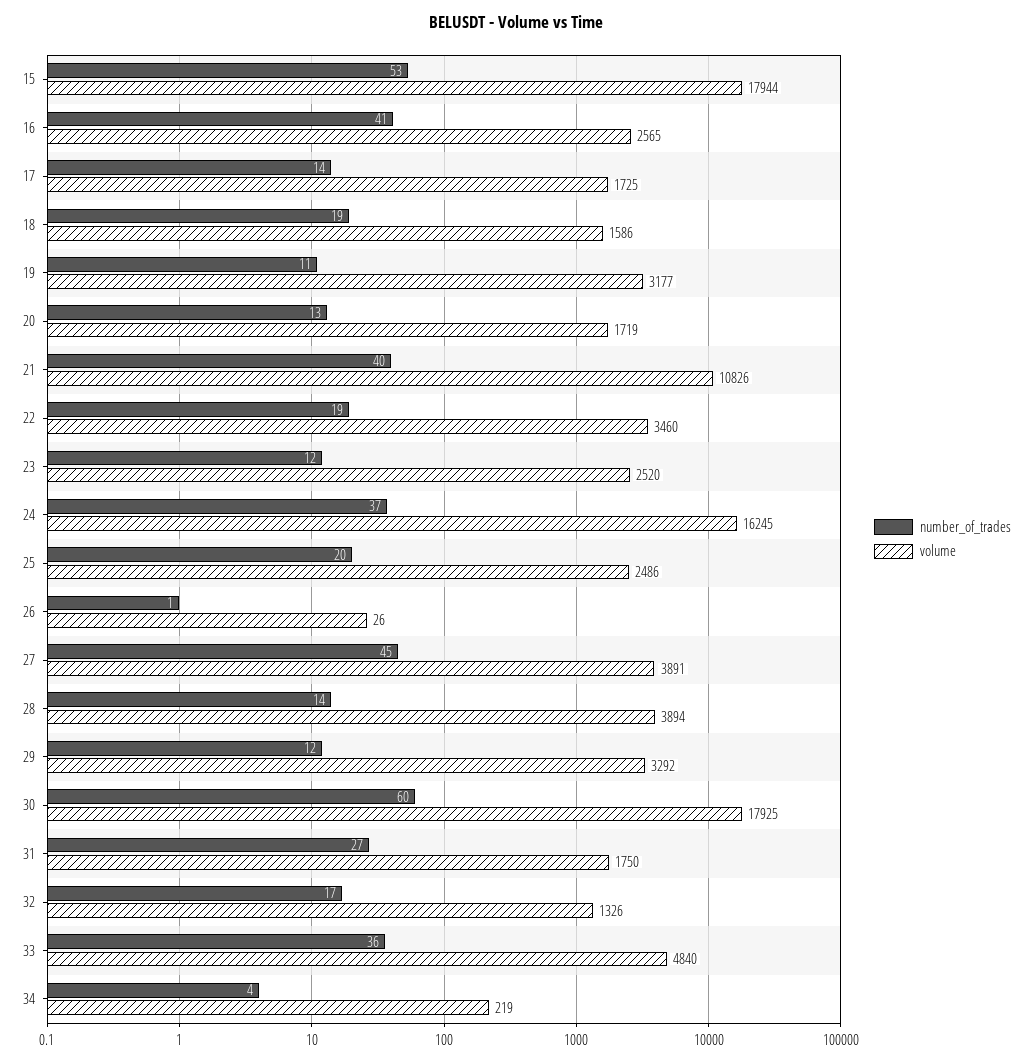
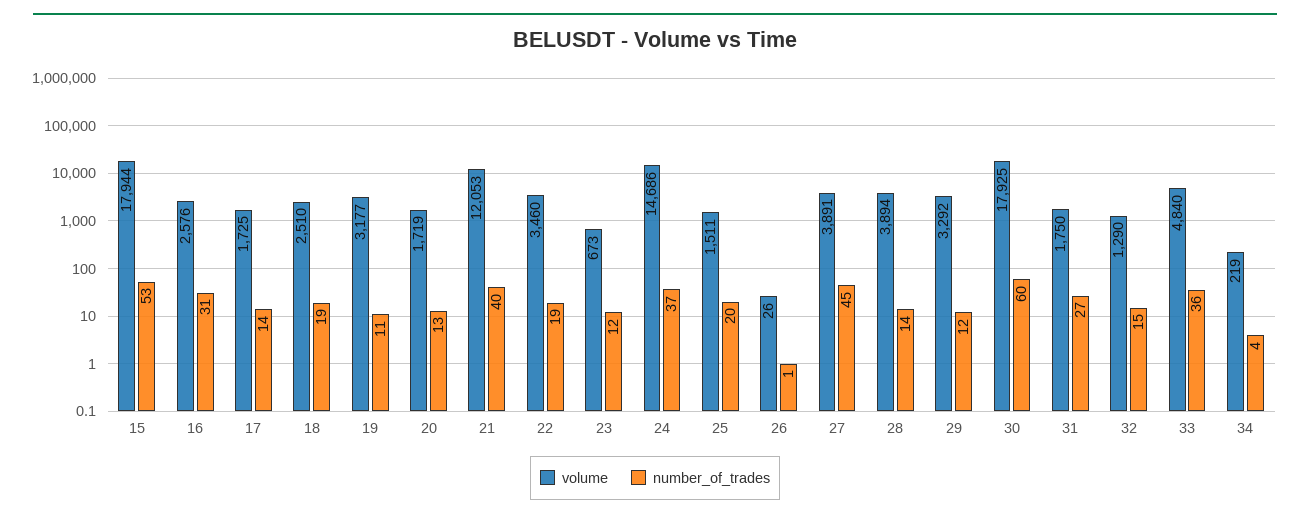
number_of_trades, 16: 41 -> 31
volume, 16: 2565 -> 2576
volume, 18: 1586 -> 2510
volume, 21: 10826 -> 12053
volume, 23: 2520 -> 673
volume, 24: 16245 -> 14686
volume, 25: 2486 -> 1511
number_of_trades, 32: 17 -> 15
volume, 32: 1326 -> 1290

